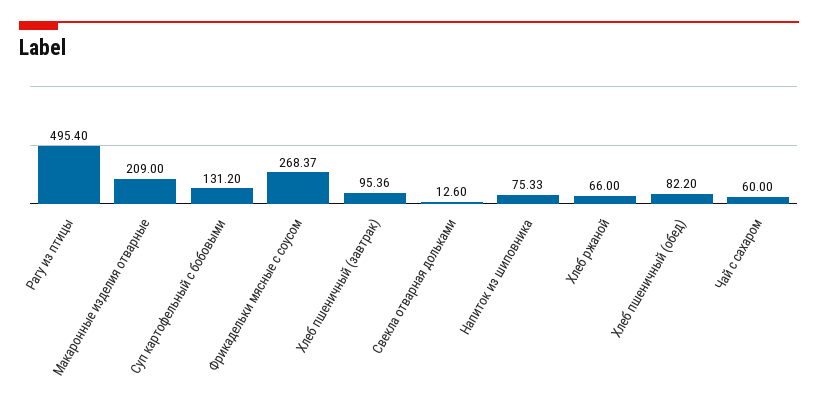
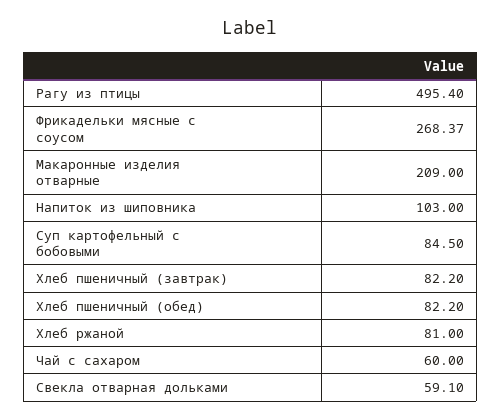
Суп картофельный с бобовыми: 131.2 -> 84.5
Хлеб пшеничный (завтрак): 95.36 -> 82.2
Свекла отварная дольками: 12.6 -> 59.1
Напиток из шиповника: 75.33 -> 103
Хлеб ржаной: 66 -> 81

